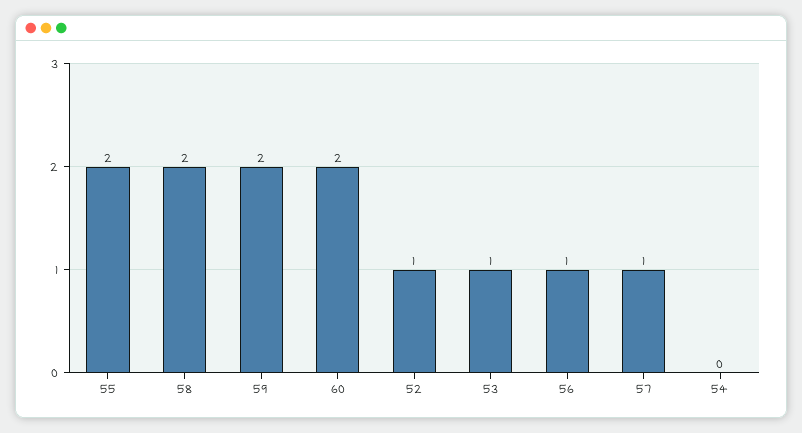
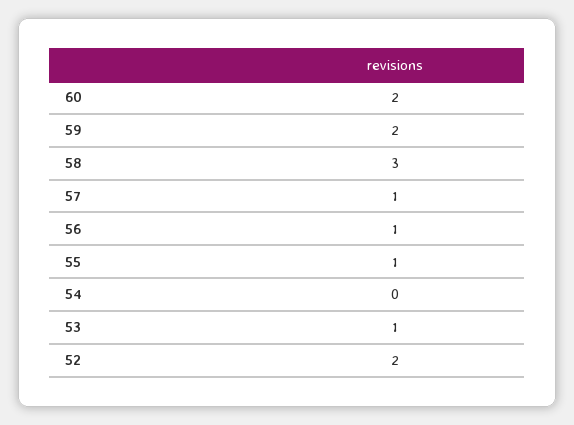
55: 2 -> 1
58: 2 -> 3
52: 1 -> 2

